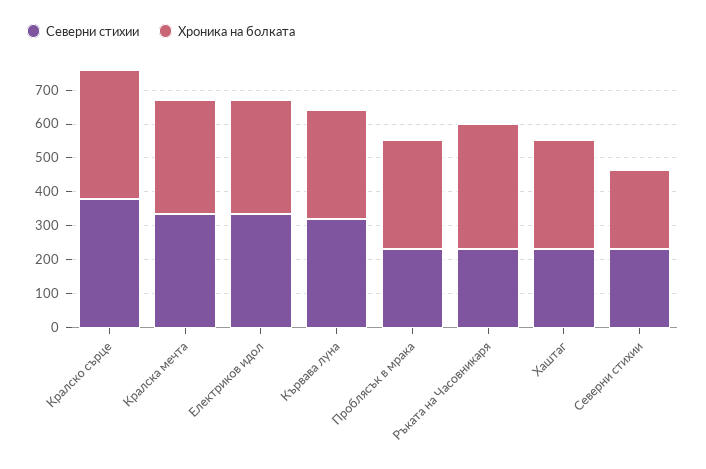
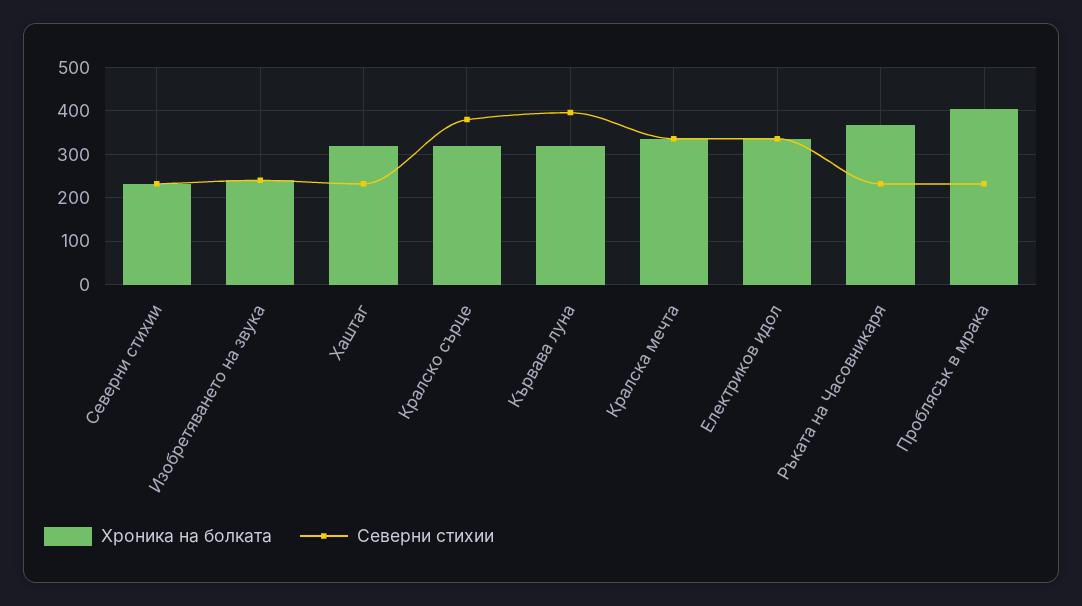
Хроника на болката, Кралско сърце: 375 -> 320
Северни стихии, Кървава луна: 325 -> 400
Хроника на болката, Проблясък в мрака: 325 -> 400
Хроника на болката, Изобретяването на звука: none -> 240
Северни стихии, Изобретяването на звука: none -> 240

